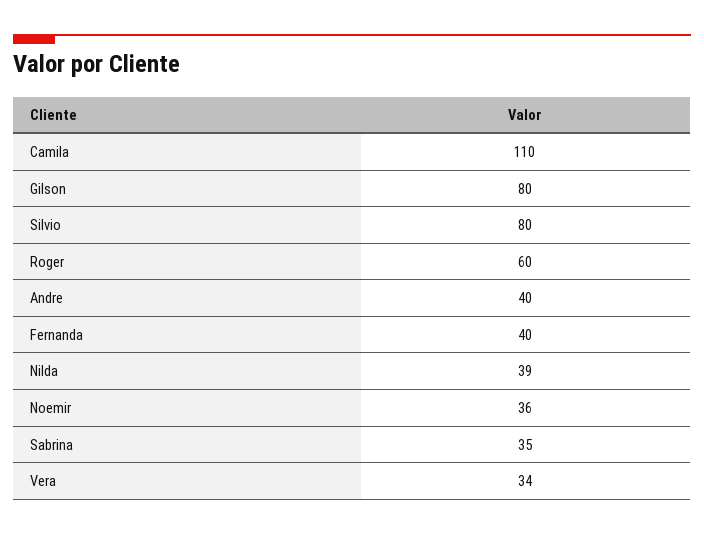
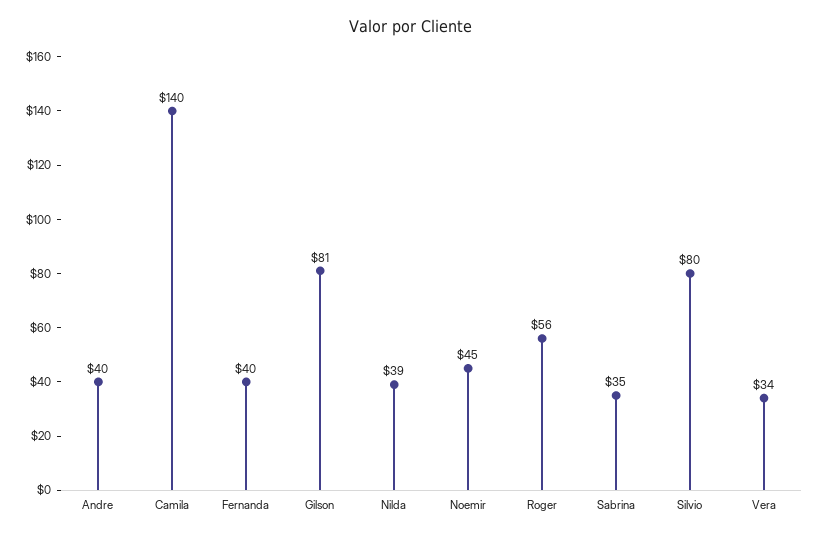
Camila: 110 -> 140
Gilson: 80 -> 81
Roger: 60 -> 56
Noemir: 36 -> 45

